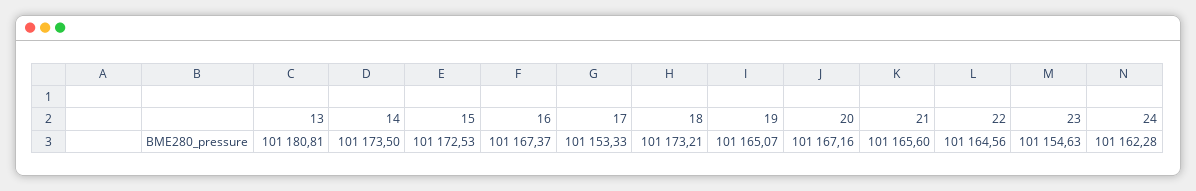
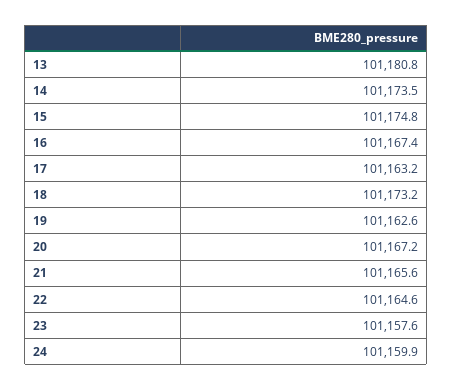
15: 101172.53 -> 101174.8
17: 101153.33 -> 101163.2
19: 101165.07 -> 101162.6
23: 101154.63 -> 101157.6
24: 101162.28 -> 101159.9

